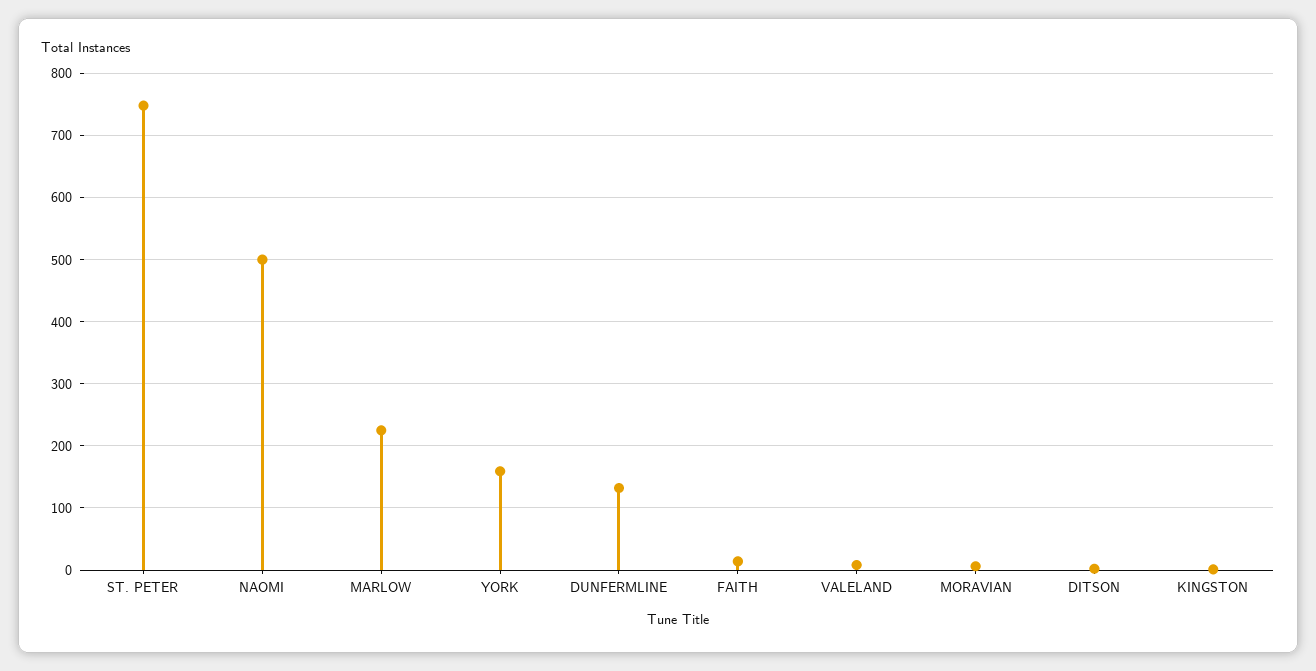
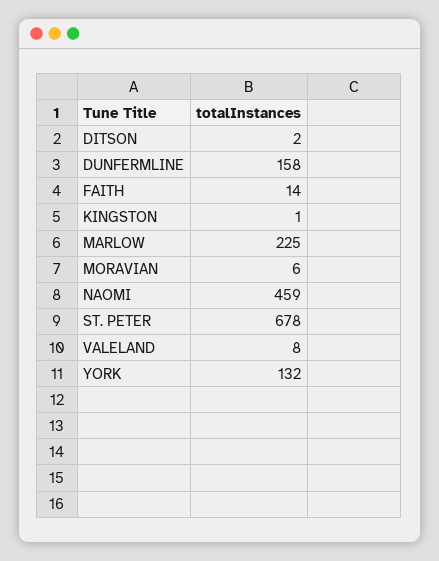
ST. PETER: 750 -> 678
NAOMI: 500 -> 459
YORK: 160 -> 132
DUNFERMLINE: 130 -> 158

